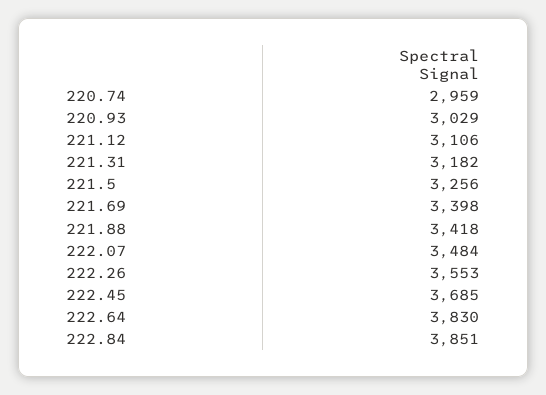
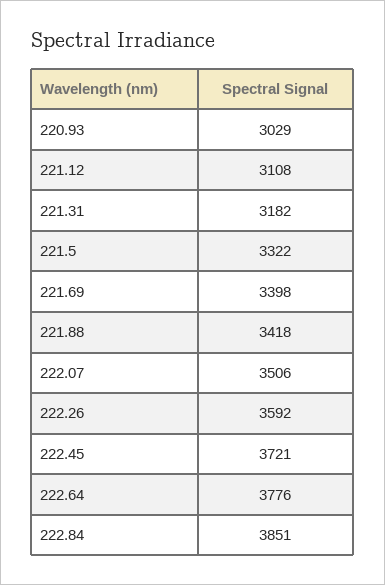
220.74: 2959 -> none
221.12: 3106 -> 3108
221.5: 3256 -> 3322
222.07: 3484 -> 3506
222.26: 3553 -> 3592
222.45: 3685 -> 3721
222.64: 3830 -> 3776

